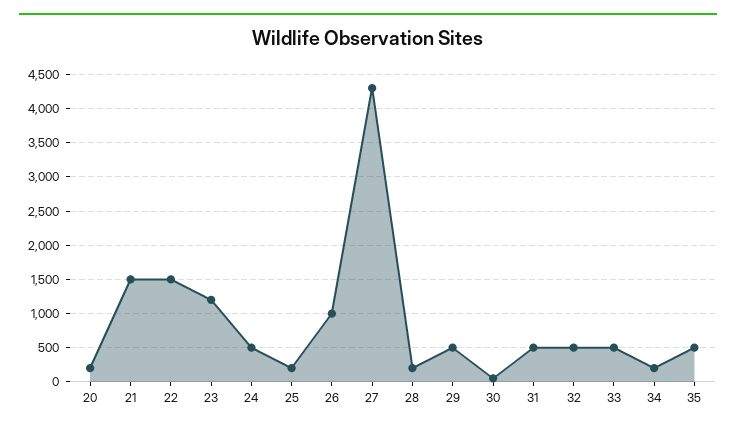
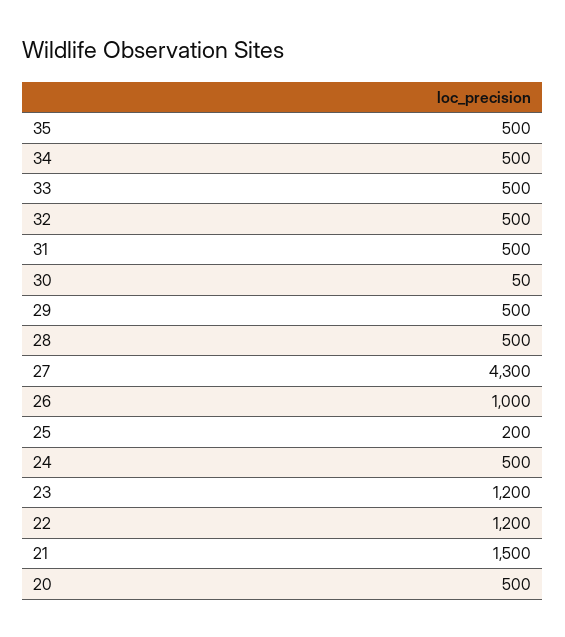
20: 200 -> 500
22: 1500 -> 1200
28: 200 -> 500
34: 200 -> 500

